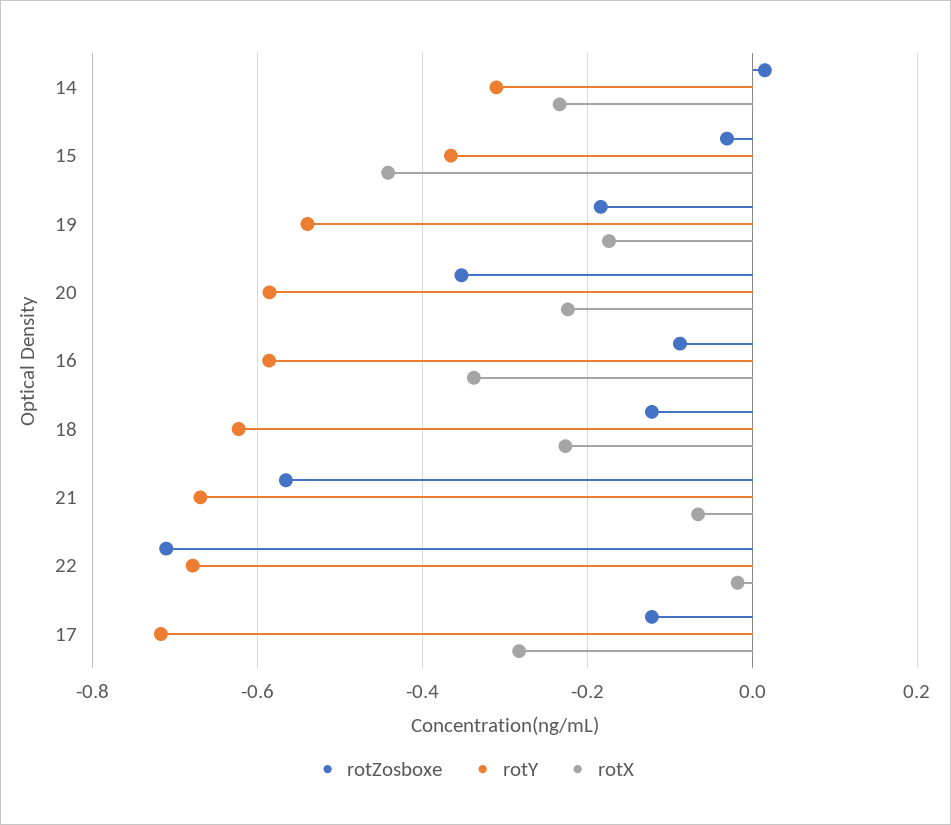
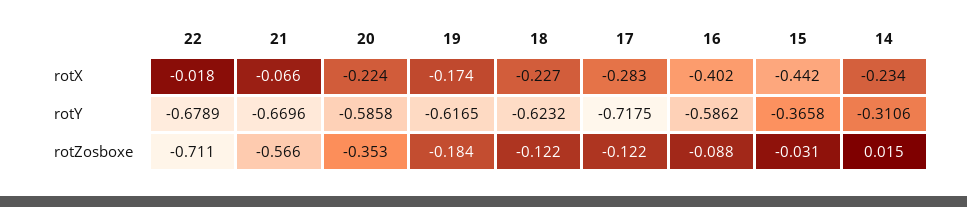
rotY, 19: -0.54 -> -0.6165
rotX, 16: -0.34 -> -0.402

